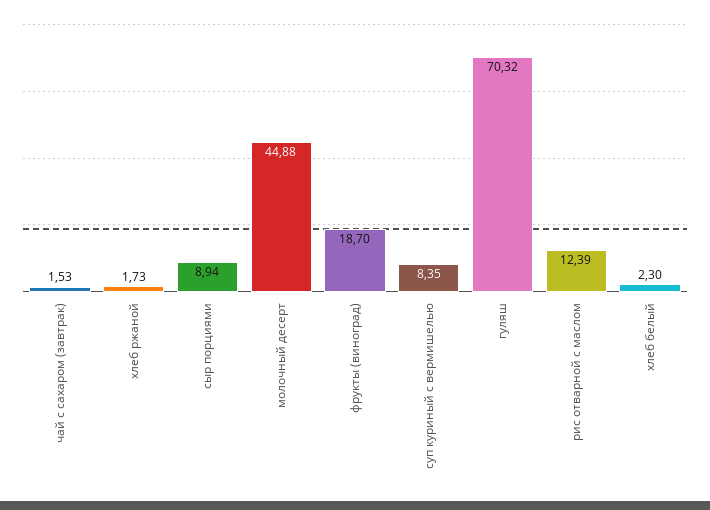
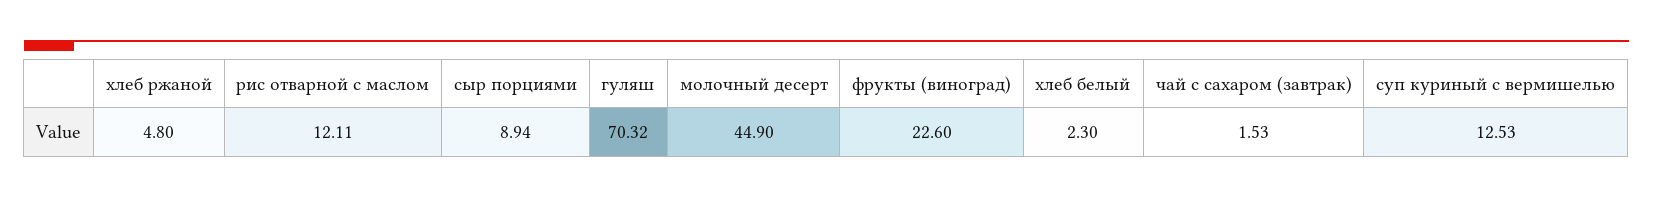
хлеб ржаной: 1.73 -> 4.8
молочный десерт: 44.88 -> 44.9
фрукты (виноград): 18.7 -> 22.6
суп куриный с вермишелью: 8.35 -> 12.53
рис отварной с маслом: 12.39 -> 12.11

